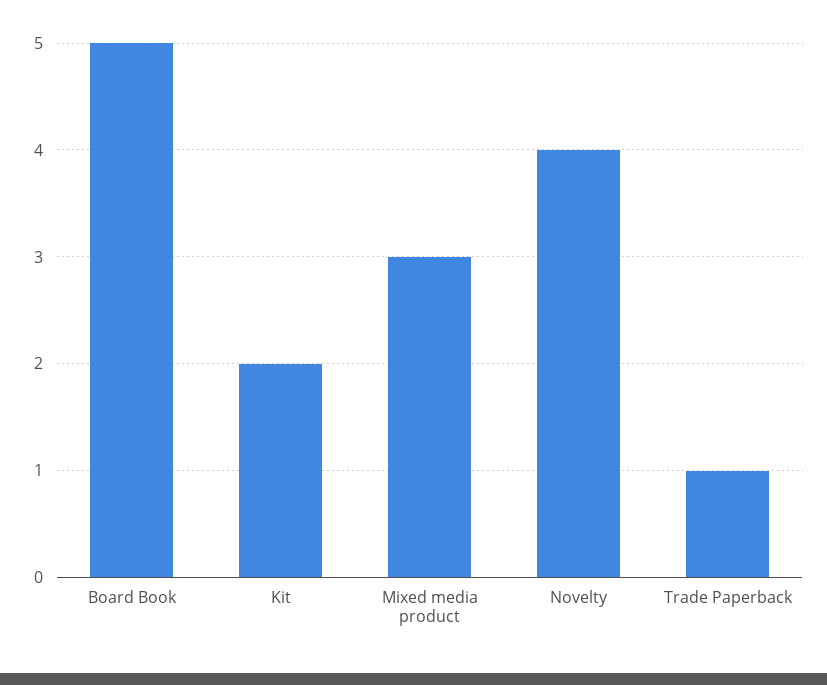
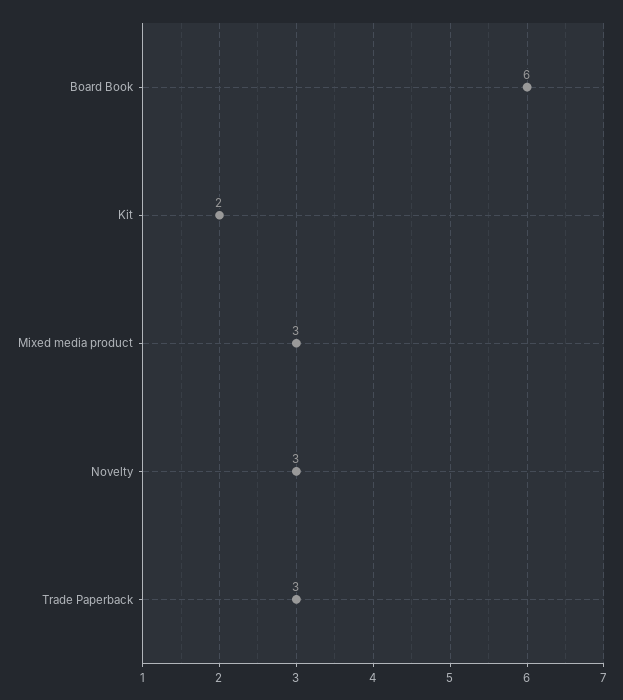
Board Book: 5 -> 6
Novelty: 4 -> 3
Trade Paperback: 1 -> 3

